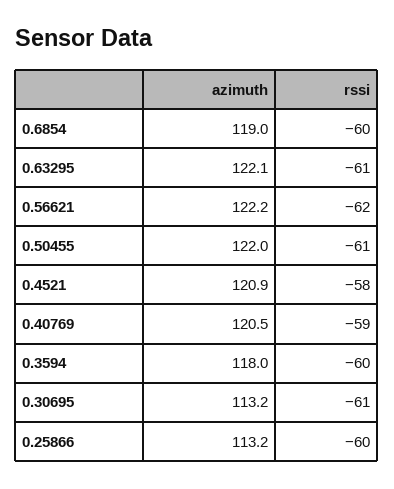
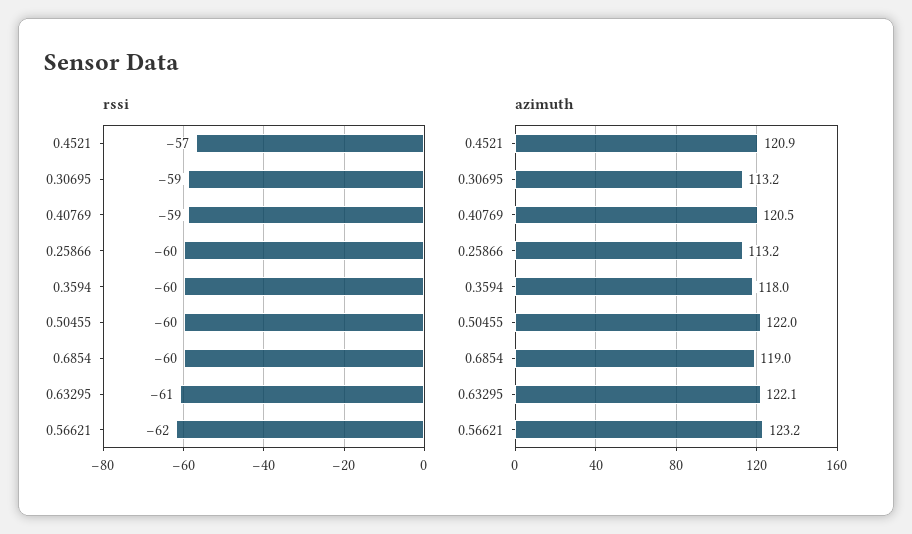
azimuth, 0.56621: 122.2 -> 123.2
rssi, 0.50455: -61 -> -60
rssi, 0.4521: -58 -> -57
rssi, 0.30695: -61 -> -59

